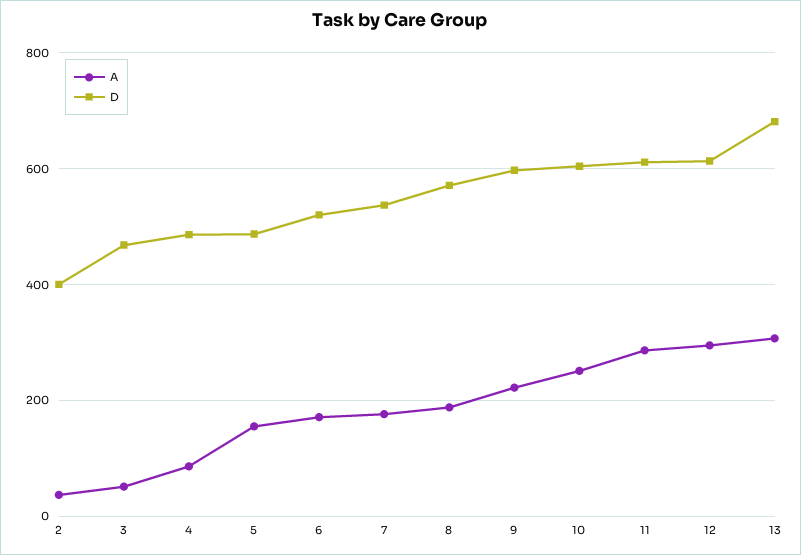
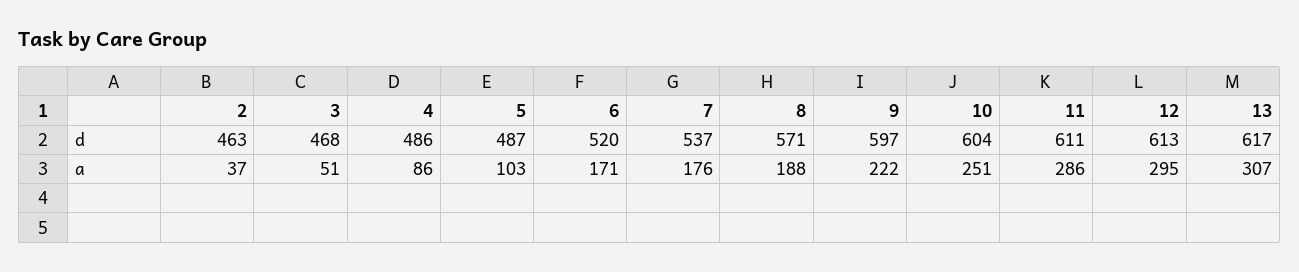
D, 2: 400 -> 463
A, 5: 160 -> 103
D, 13: 680 -> 617

